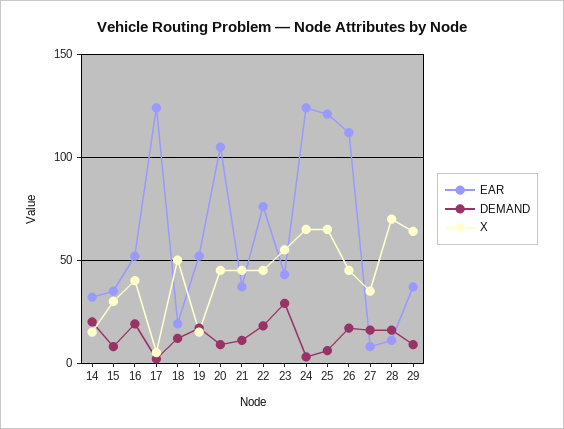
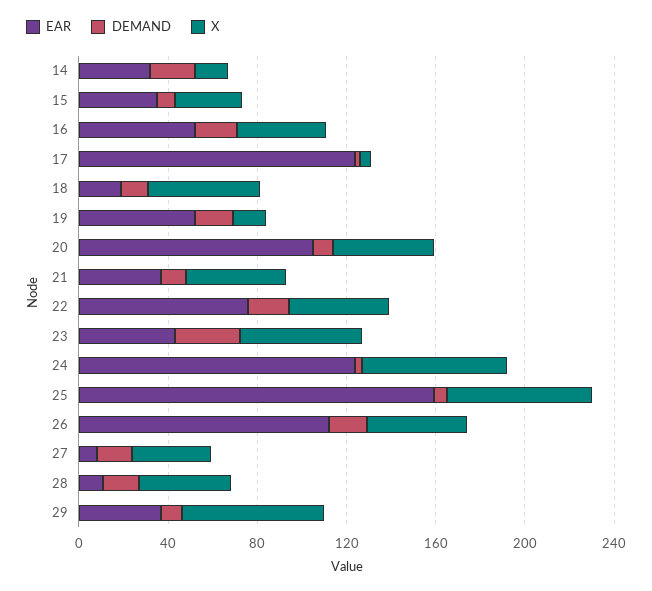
EAR, 25: 120 -> 160
X, 28: 70 -> 40

